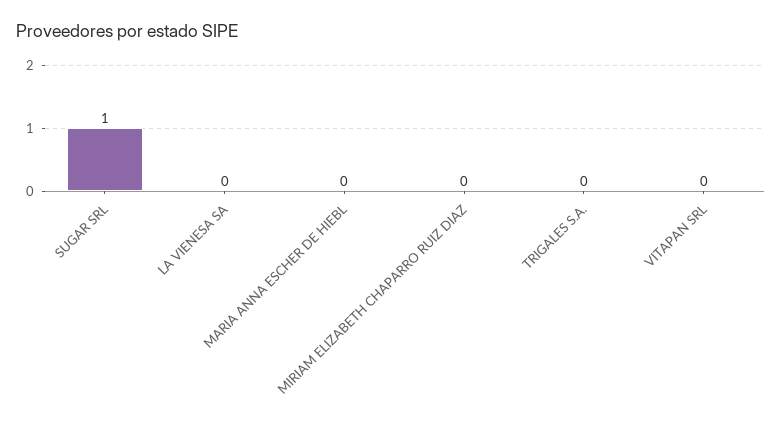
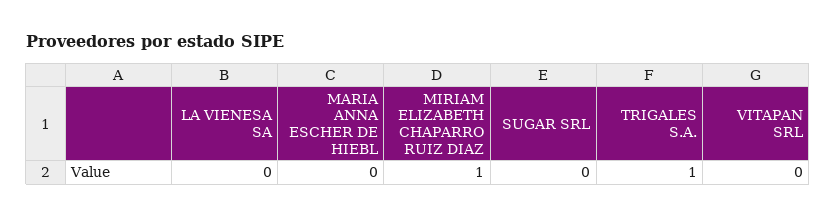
SUGAR SRL: 1 -> 0
MIRIAM ELIZABETH CHAPARRO RUIZ DIAZ: 0 -> 1
TRIGALES S.A.: 0 -> 1

